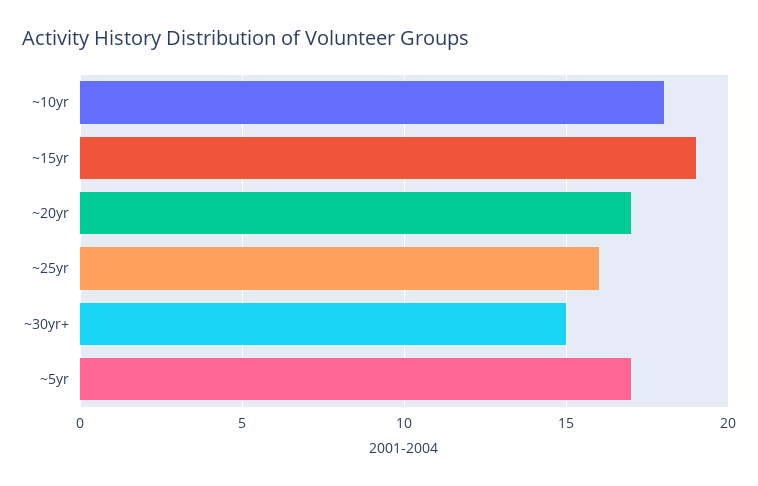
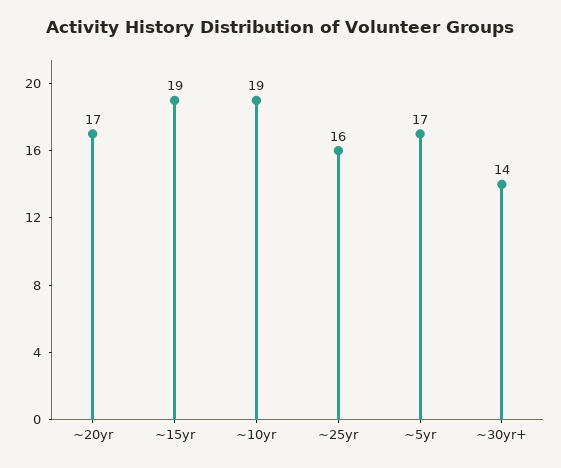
~10yr: 18 -> 19
~30yr+: 15 -> 14

